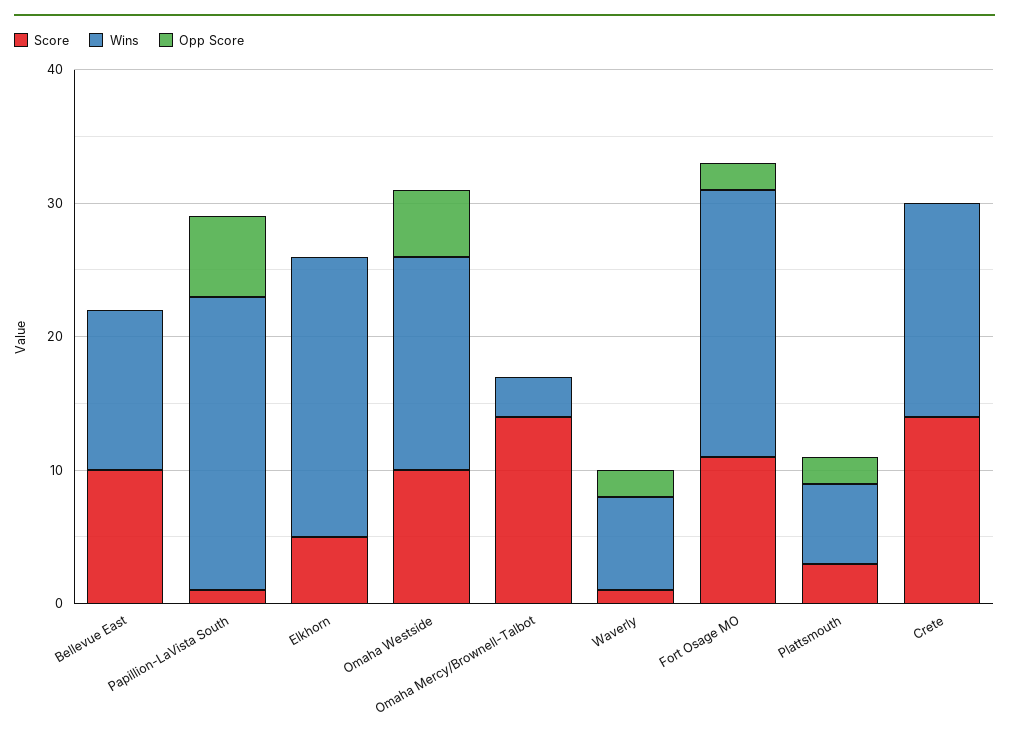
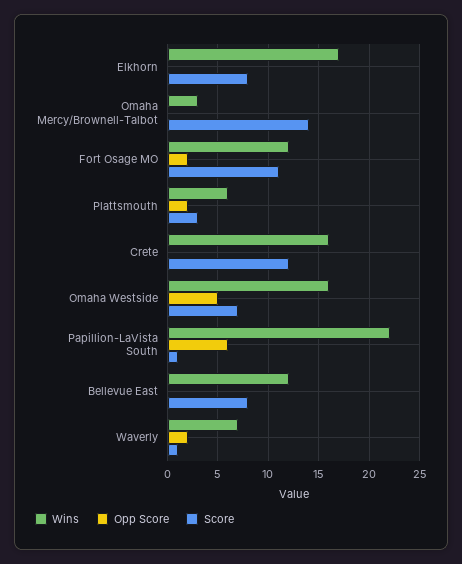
Score, Bellevue East: 10 -> 8
Score, Elkhorn: 5 -> 8
Wins, Elkhorn: 21 -> 17
Score, Omaha Westside: 10 -> 7
Wins, Fort Osage MO: 20 -> 12
Score, Crete: 14 -> 12

